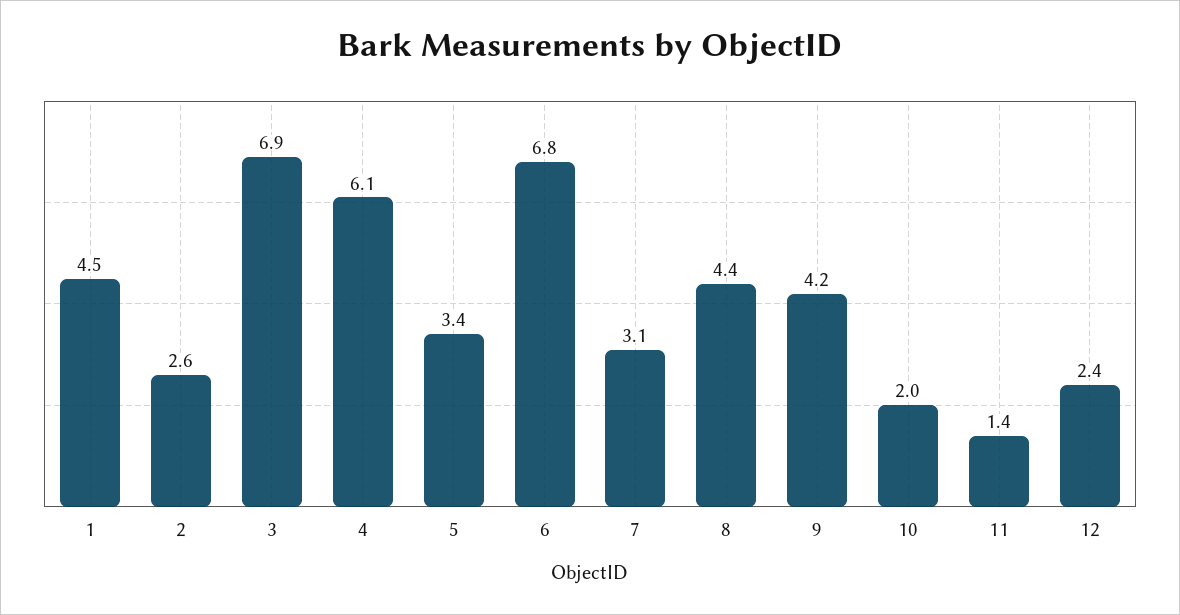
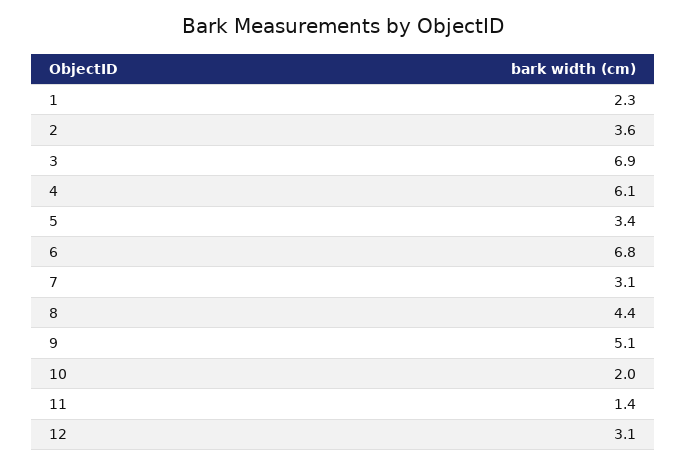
1: 4.5 -> 2.3
2: 2.6 -> 3.6
9: 4.2 -> 5.1
12: 2.4 -> 3.1

